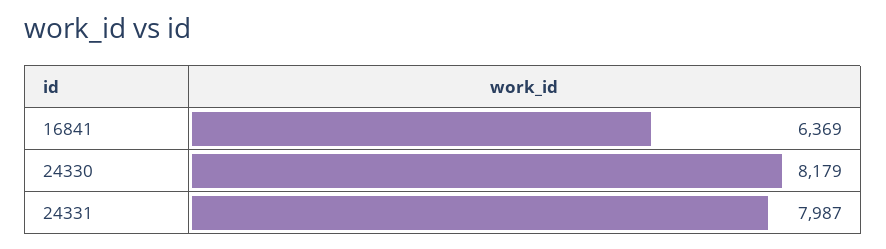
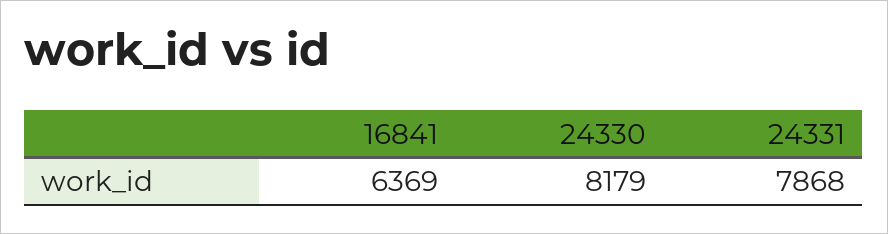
24331: 7987 -> 7868

